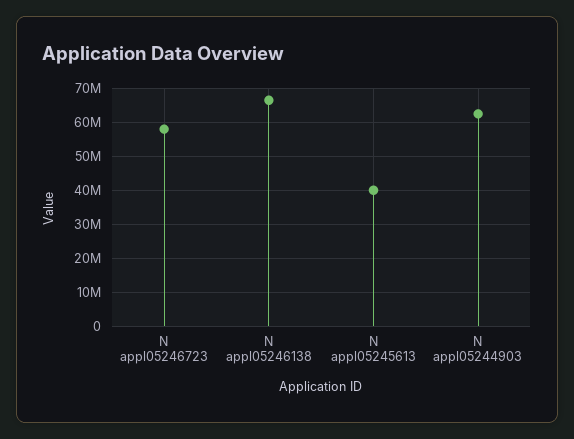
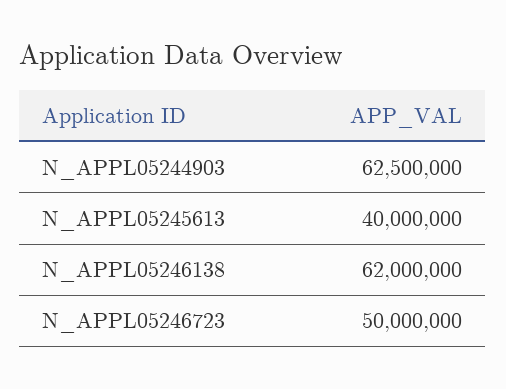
N appl05246723: 58000000 -> 50000000
N appl05246138: 66000000 -> 62000000

